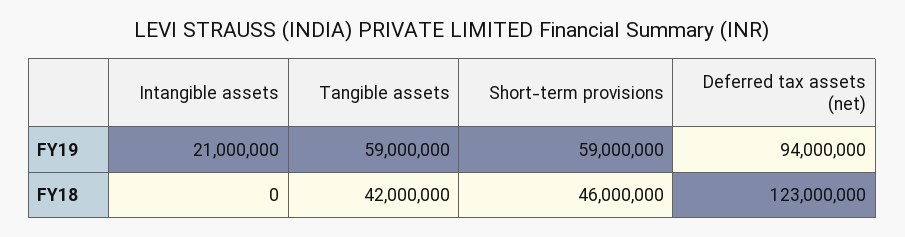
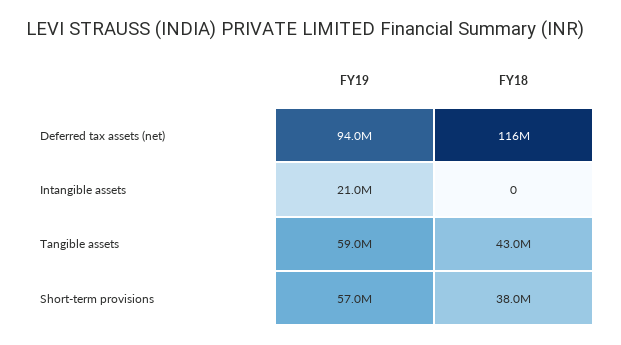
Short-term provisions, FY19: 59000000 -> 57000000
Tangible assets, FY18: 42000000 -> 43000000
Short-term provisions, FY18: 46000000 -> 38000000
Deferred tax assets (net), FY18: 123000000 -> 116000000

